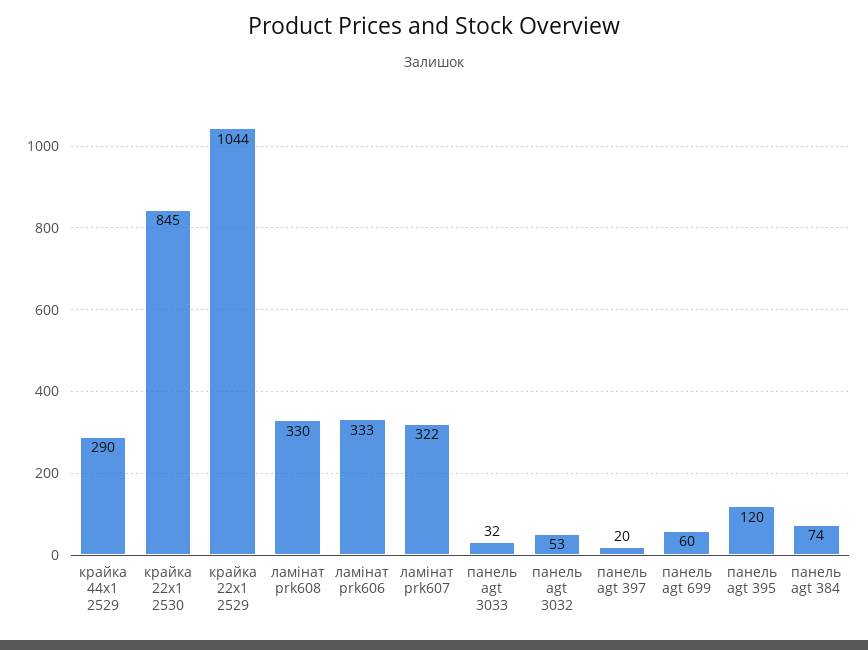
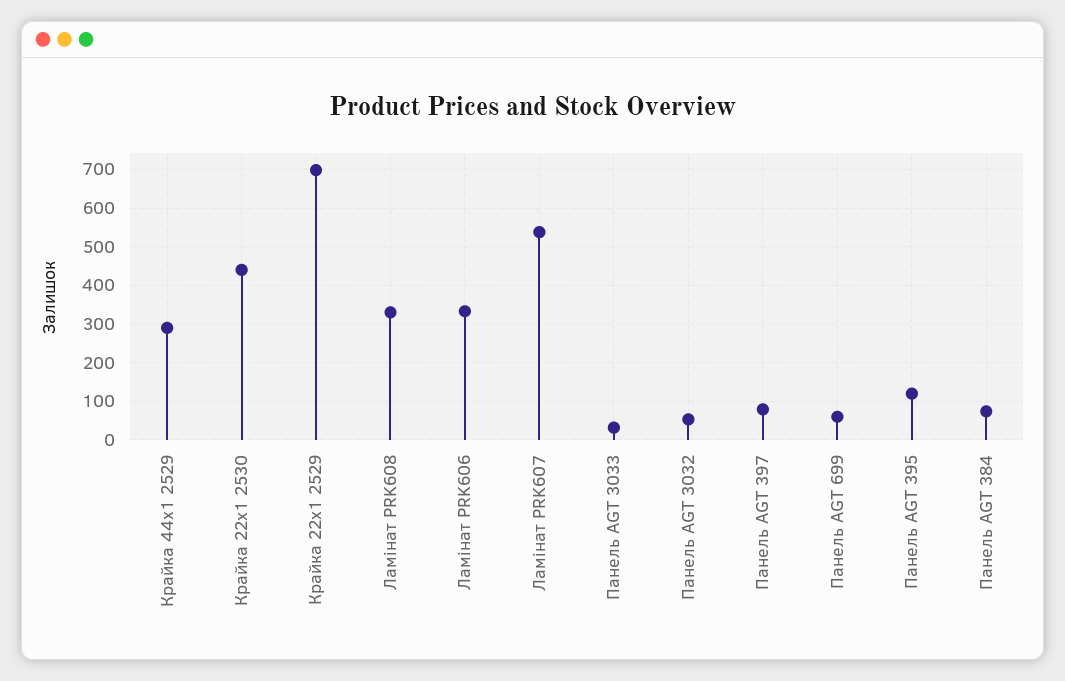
крайка 22x1 2530: 845 -> 440
крайка 22x1 2529: 1044 -> 700
ламінат prk607: 322 -> 540
панель agt 397: 20 -> 80

